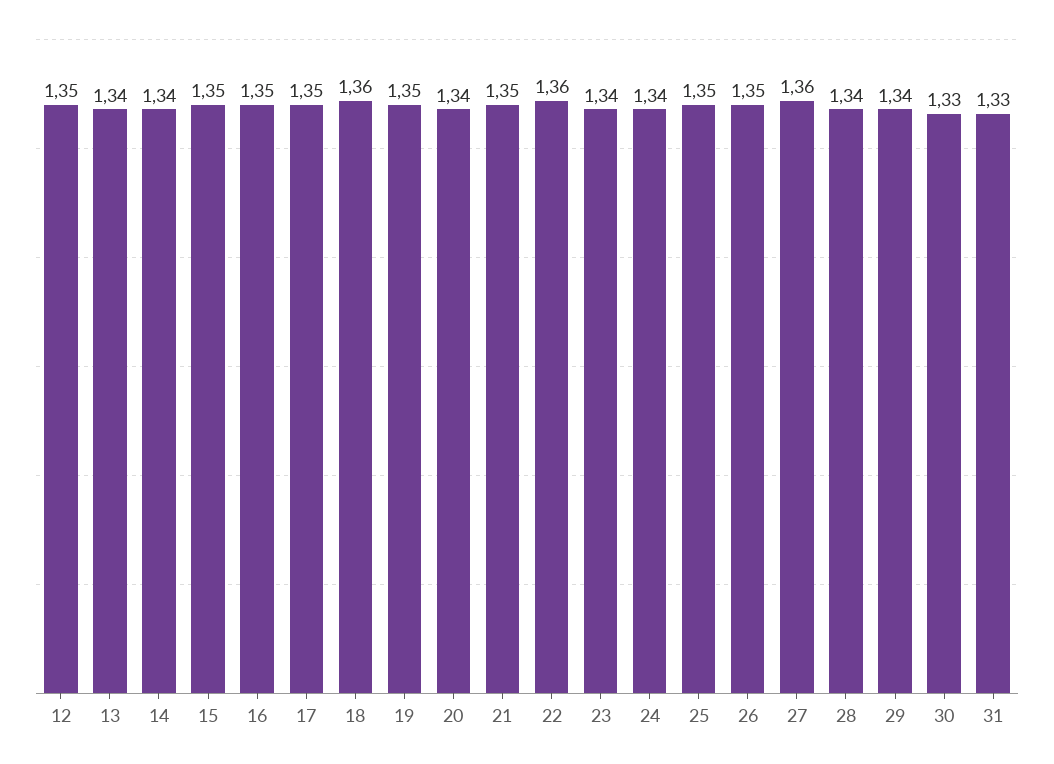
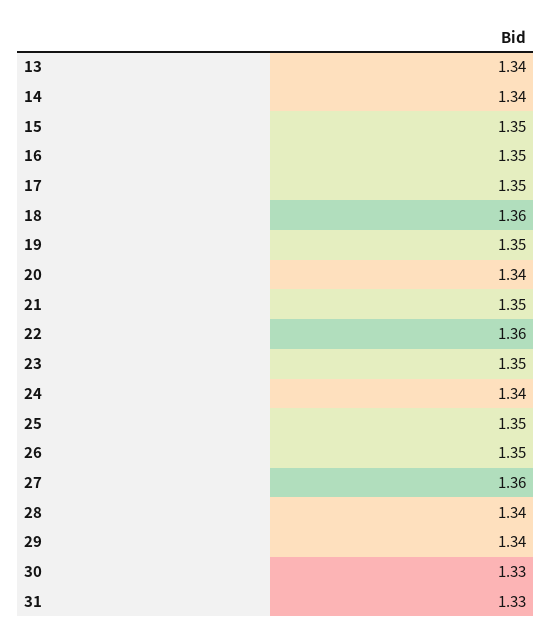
12: 1.35 -> none
23: 1.34 -> 1.35

